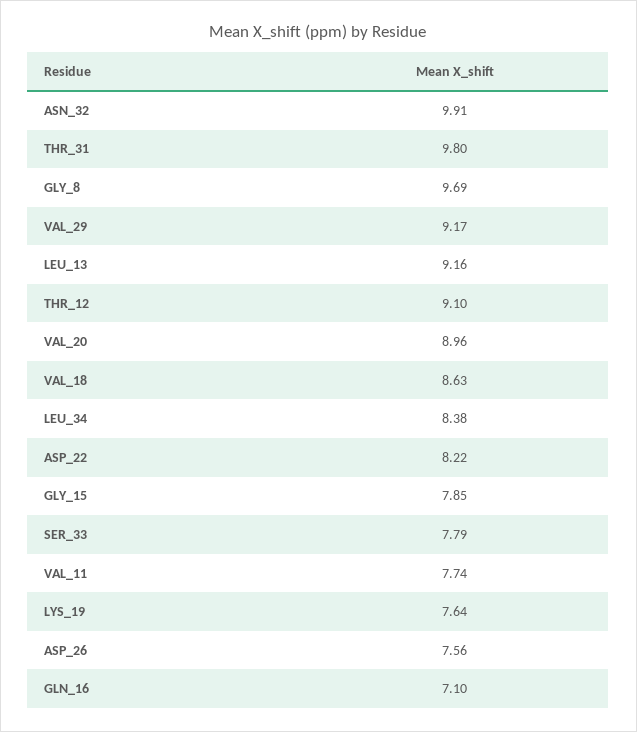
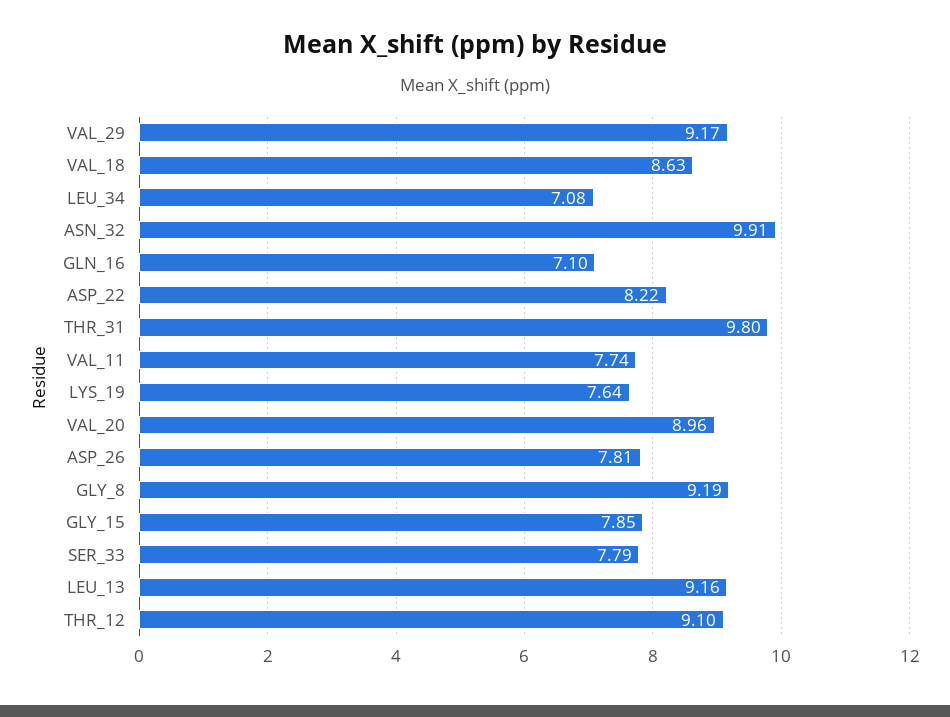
GLY_8: 9.69 -> 9.19
LEU_34: 8.38 -> 7.08
ASP_26: 7.56 -> 7.81

